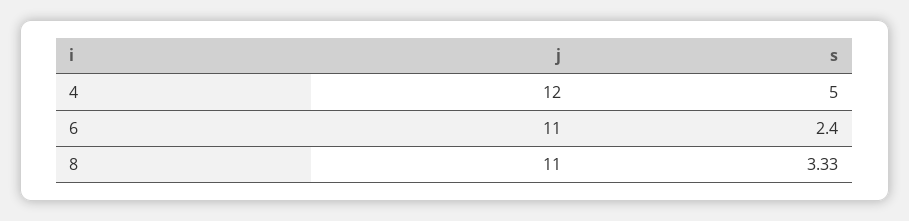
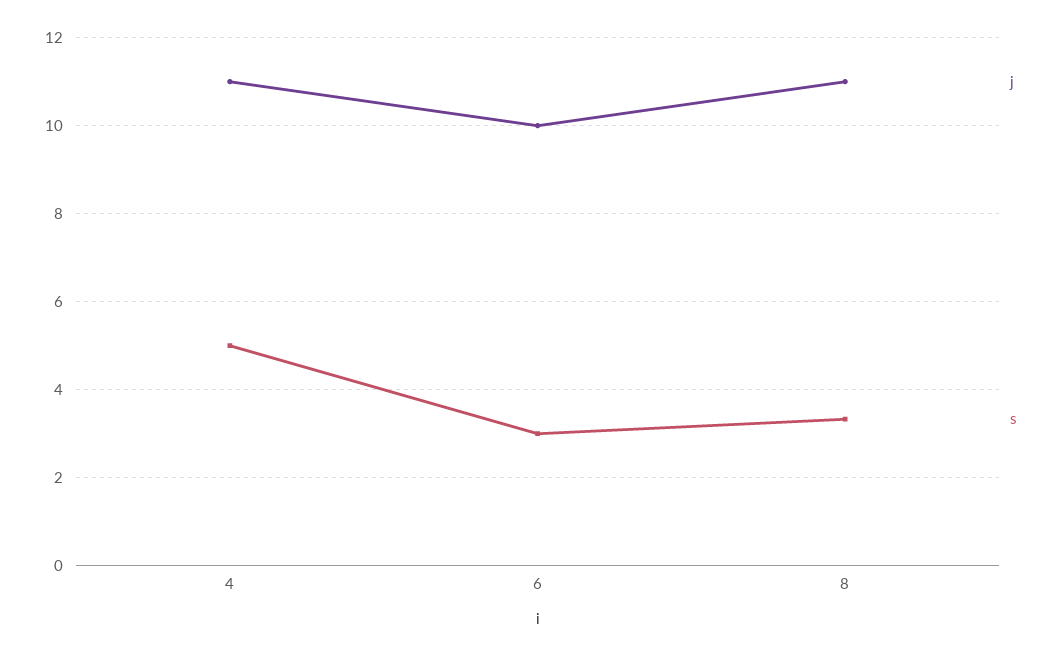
j, 4: 12 -> 11
j, 6: 11 -> 10
s, 6: 2.4 -> 3

